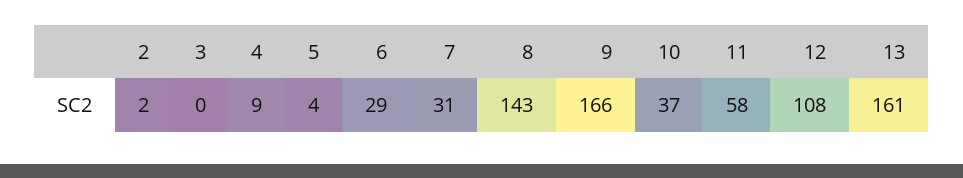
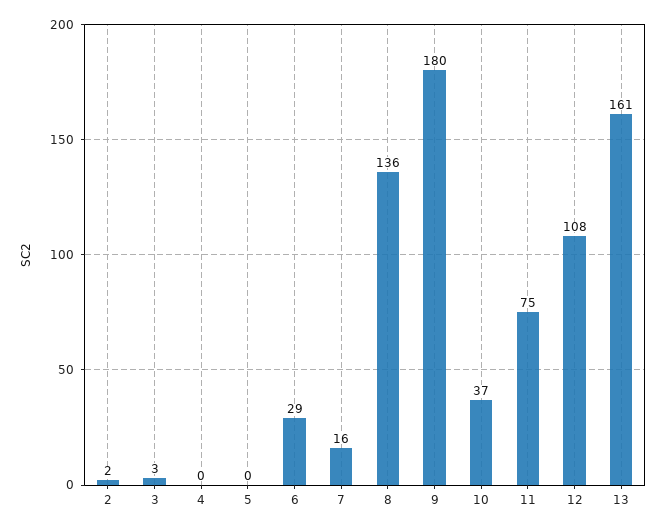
3: 0 -> 3
4: 9 -> 0
5: 4 -> 0
7: 31 -> 16
8: 143 -> 136
9: 166 -> 180
11: 58 -> 75

